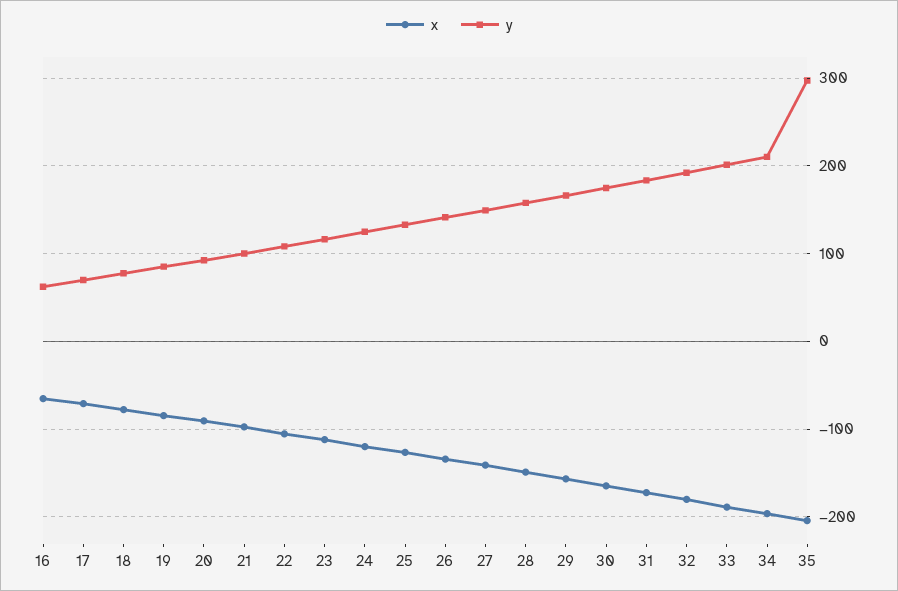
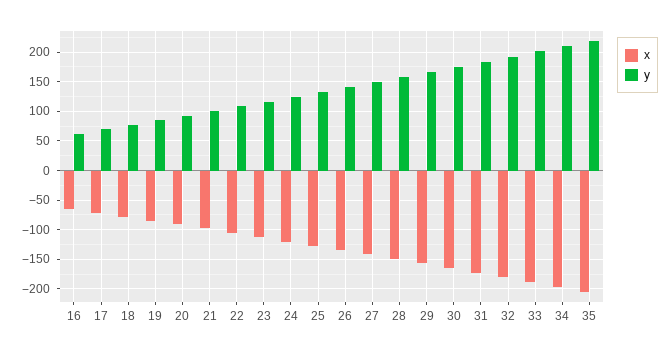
y, 35: 300 -> 225

